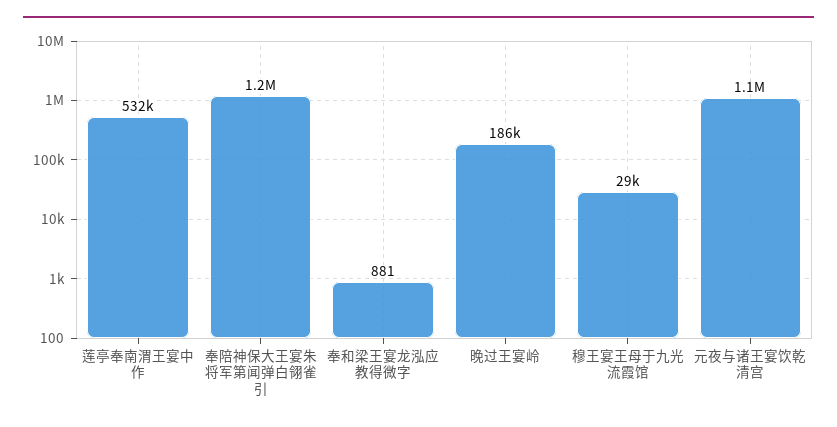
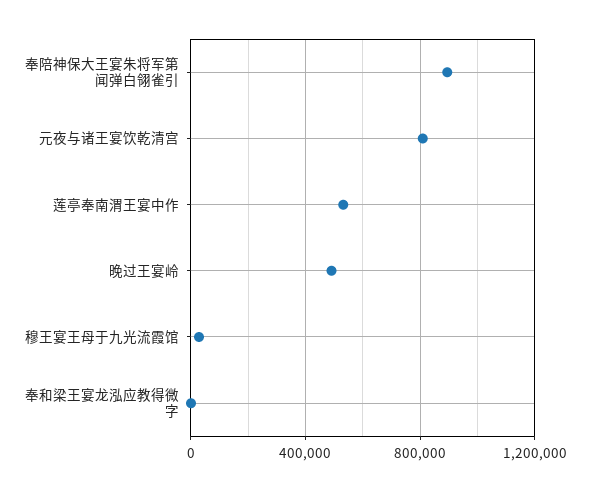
奉陪神保大王宴朱将军第闻弹白翎雀引: 1200000 -> 900000
晚过王宴岭: 186000 -> 500000
元夜与诸王宴饮乾清宫: 1100000 -> 800000

